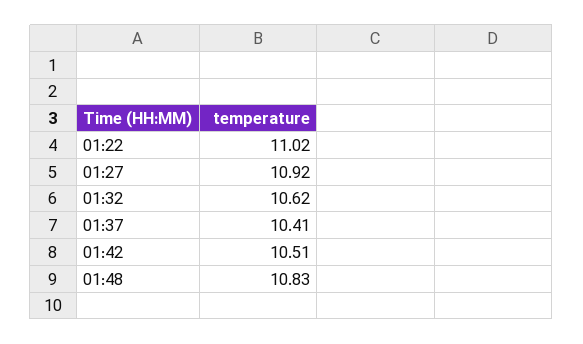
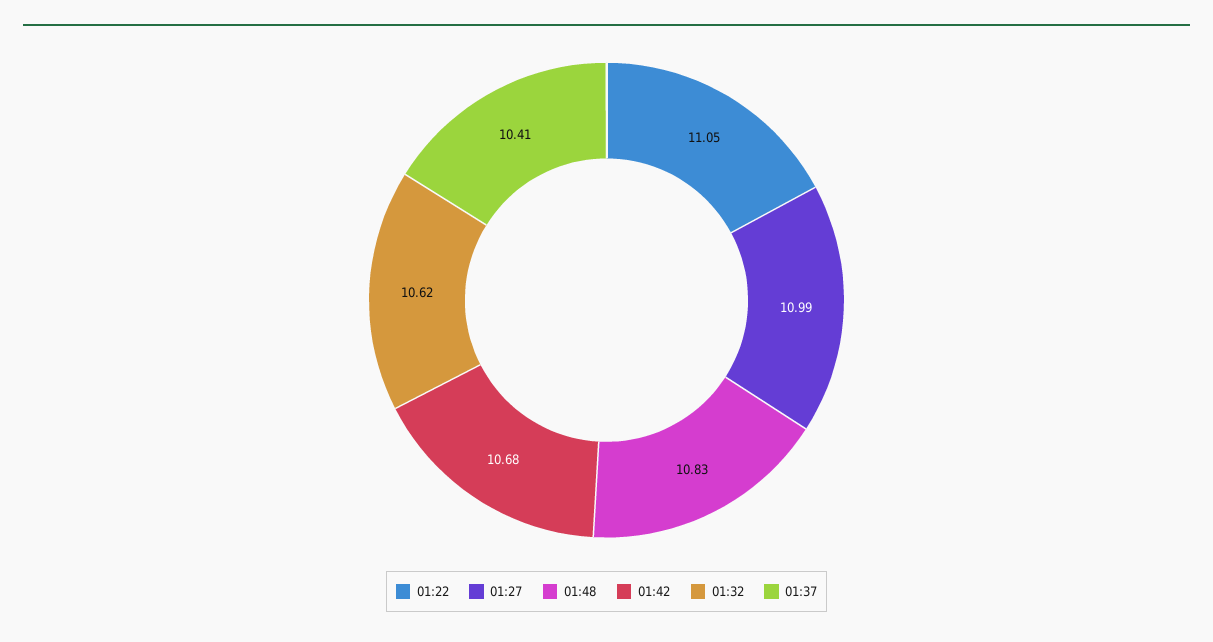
01:22: 11.02 -> 11.05
01:27: 10.92 -> 10.99
01:42: 10.51 -> 10.68

